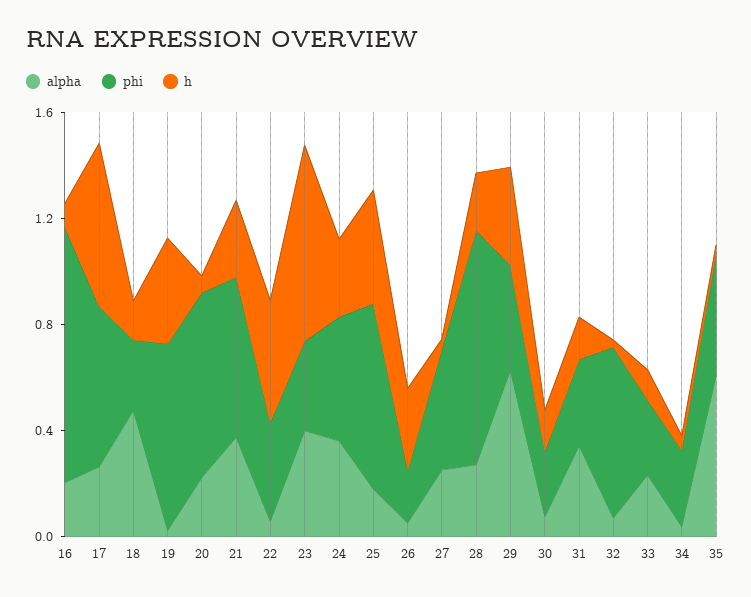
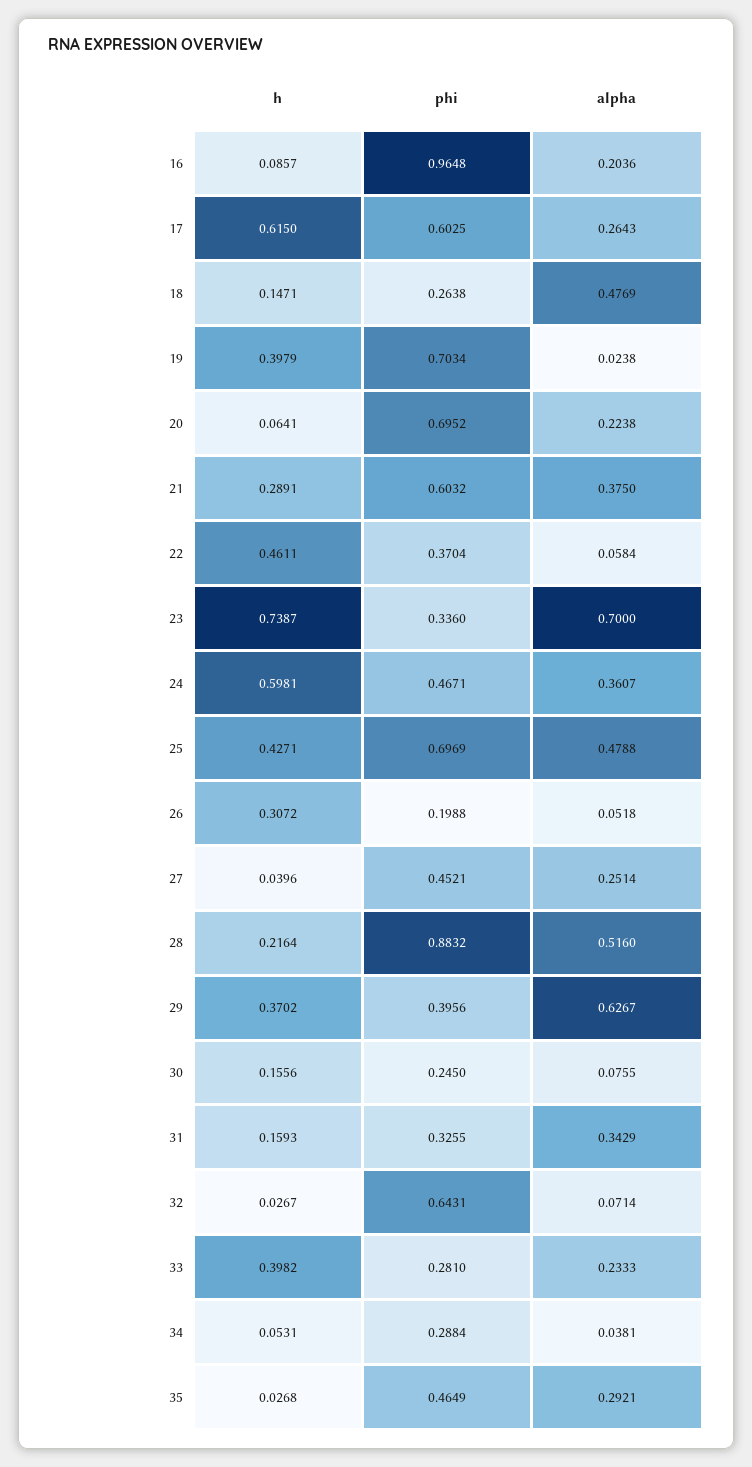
alpha, 23: 0.4 -> 0.7
h, 24: 0.3 -> 0.5981
alpha, 25: 0.2 -> 0.4788
alpha, 28: 0.3 -> 0.516
h, 33: 0.1 -> 0.3982
alpha, 35: 0.6 -> 0.2921

